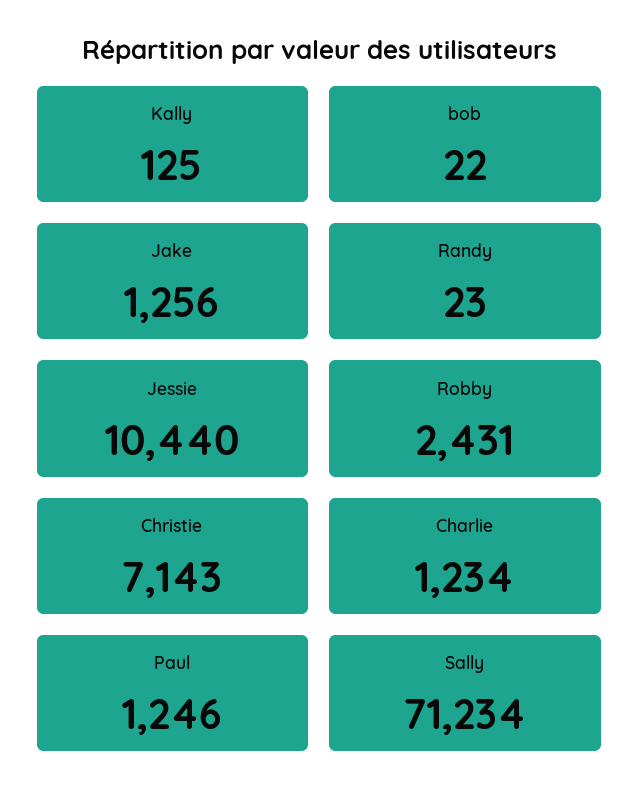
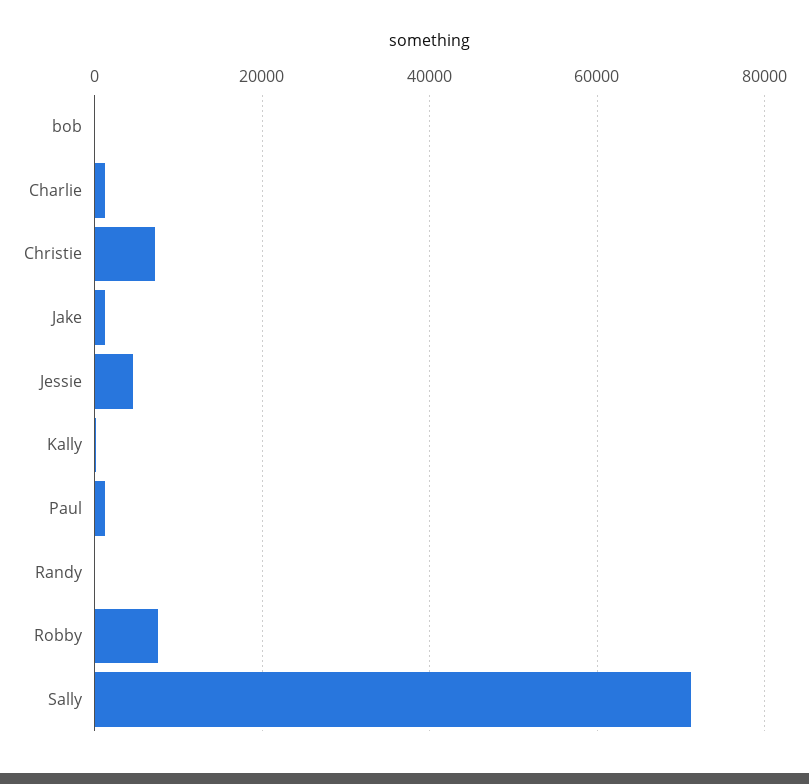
Jessie: 10440 -> 4000
Robby: 2431 -> 8000

